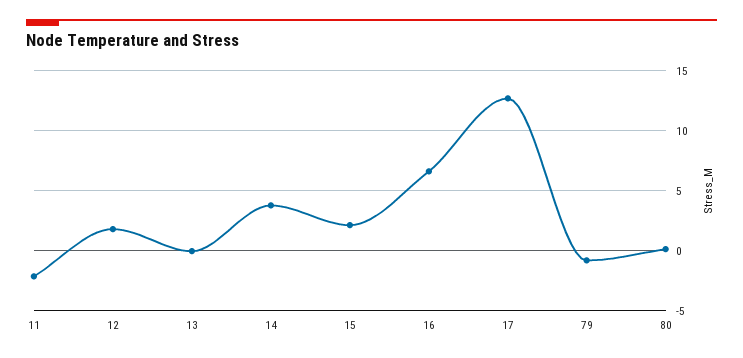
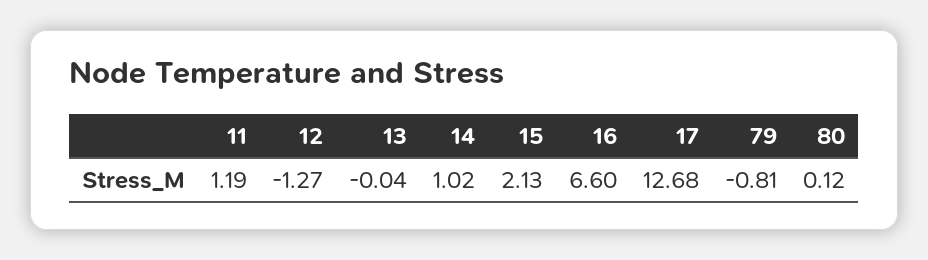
11: -2 -> 1.19
12: 2 -> -1.27
14: 4 -> 1.02

